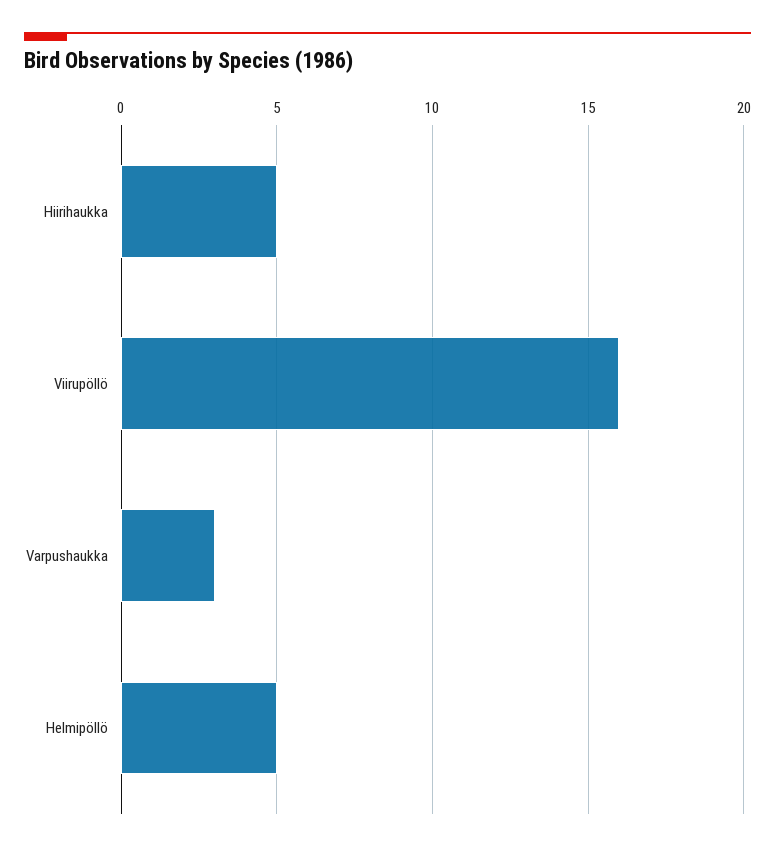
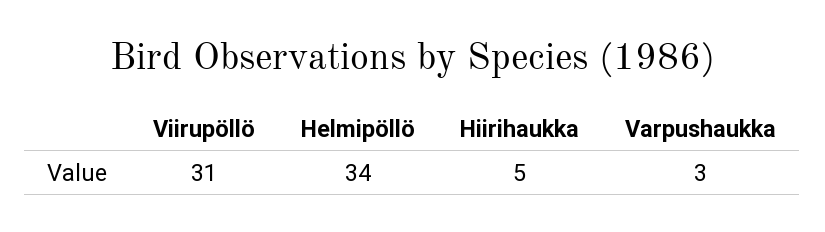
Viirupöllö: 16 -> 31
Helmipöllö: 5 -> 34

